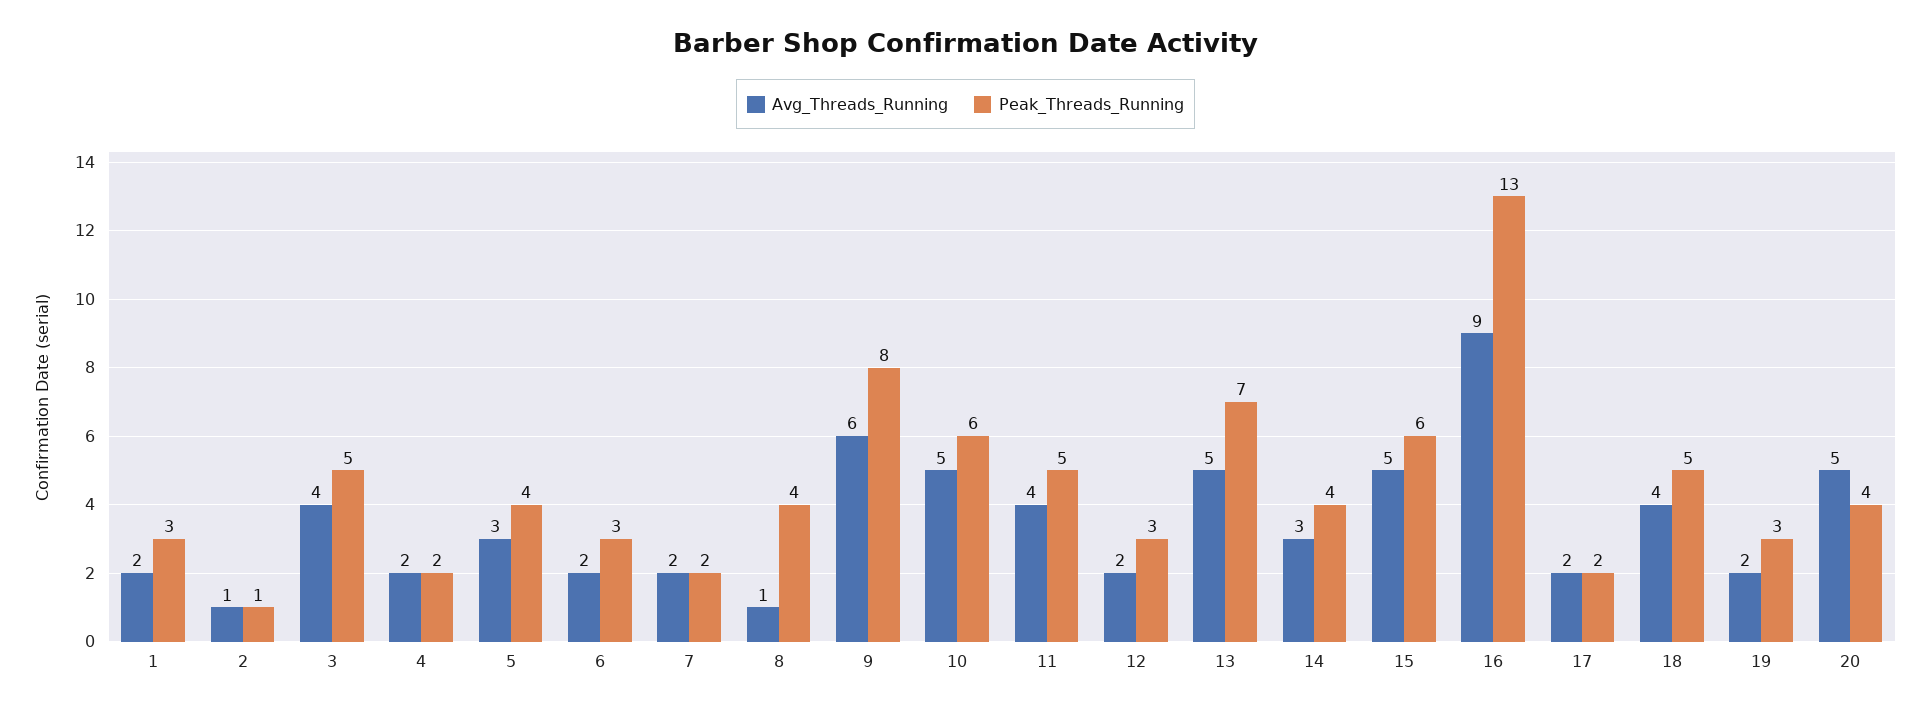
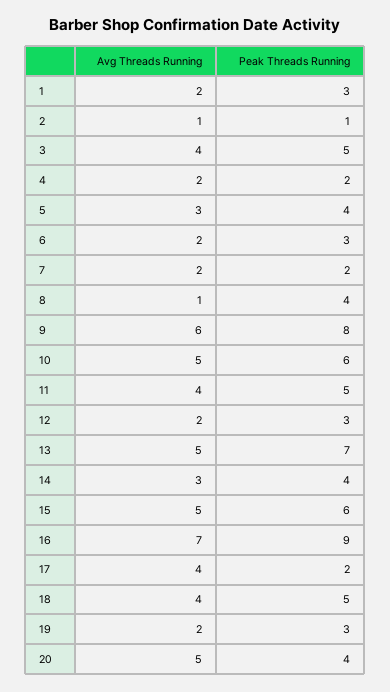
Avg_Threads_Running, 16: 9 -> 7
Peak_Threads_Running, 16: 13 -> 9
Avg_Threads_Running, 17: 2 -> 4

